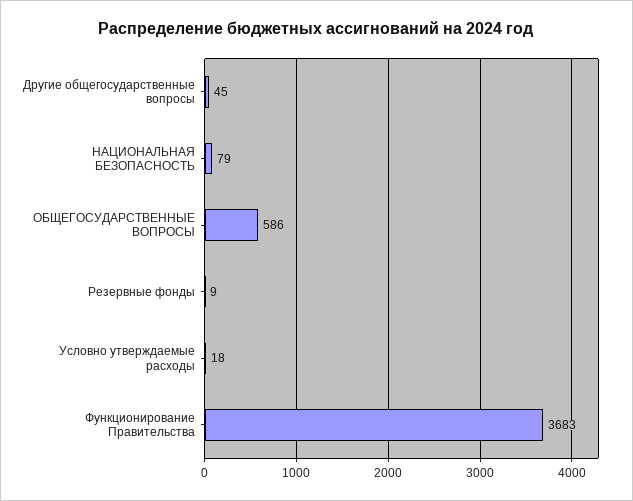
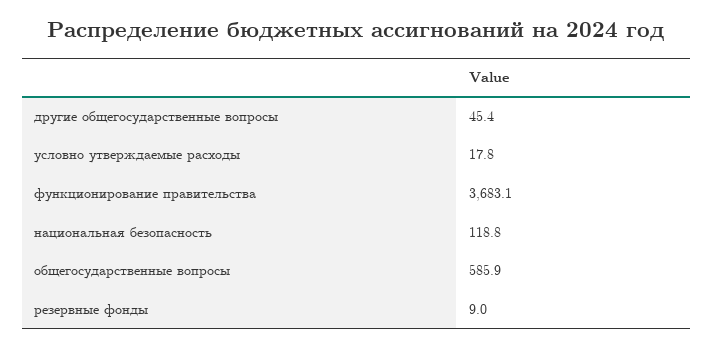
НАЦИОНАЛЬНАЯ БЕЗОПАСНОСТЬ: 79 -> 118.8

